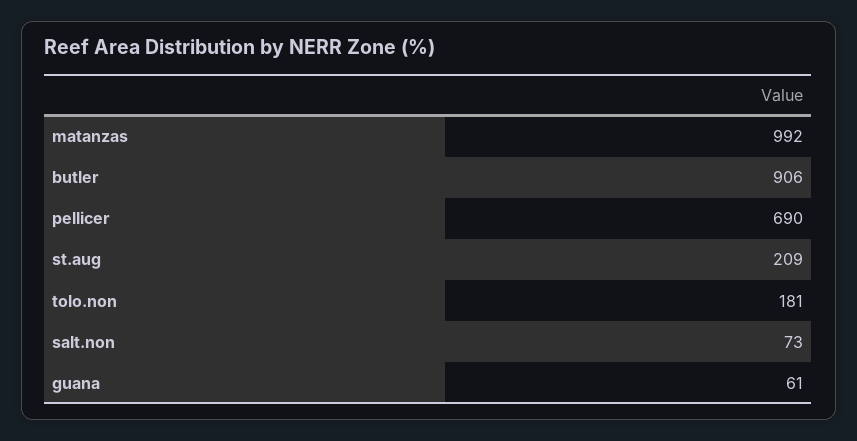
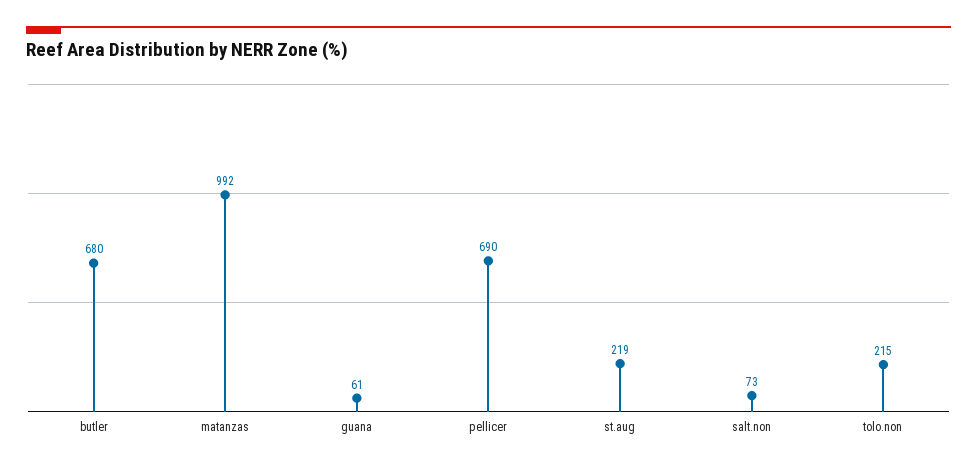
butler: 906 -> 680
st.aug: 209 -> 219
tolo.non: 181 -> 215

